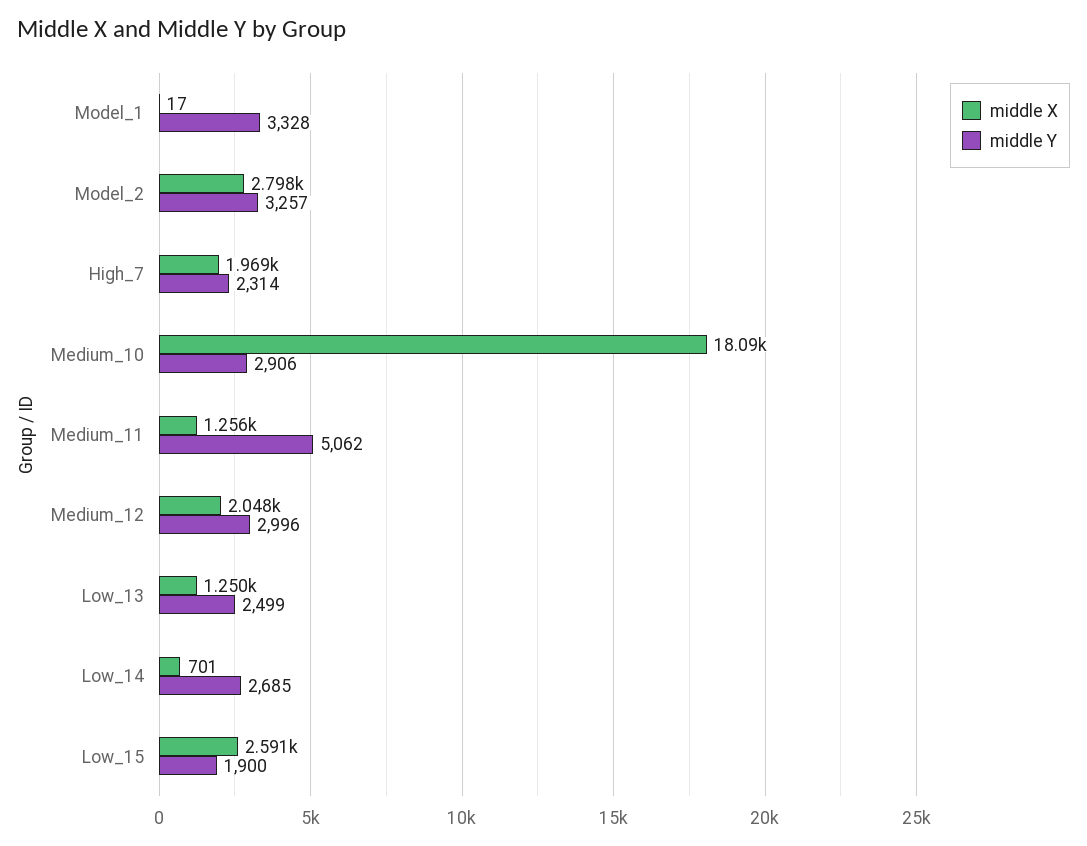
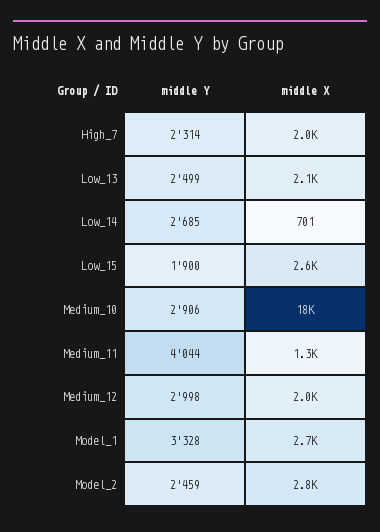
middle X, Model_1: 17 -> 2700
middle Y, Model_2: 3257 -> 2459
middle Y, Medium_11: 5062 -> 4044
middle Y, Medium_12: 2996 -> 2998
middle X, Low_13: 1250 -> 2100

